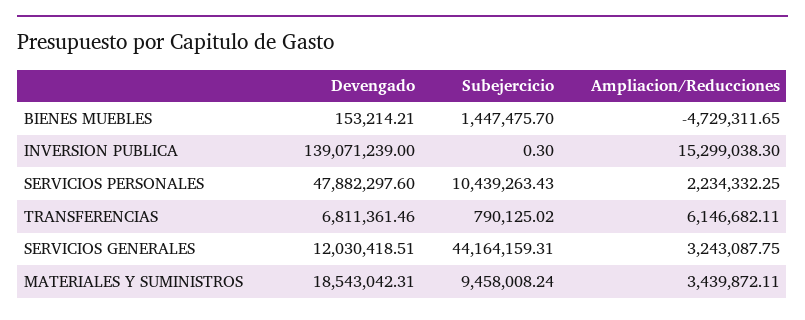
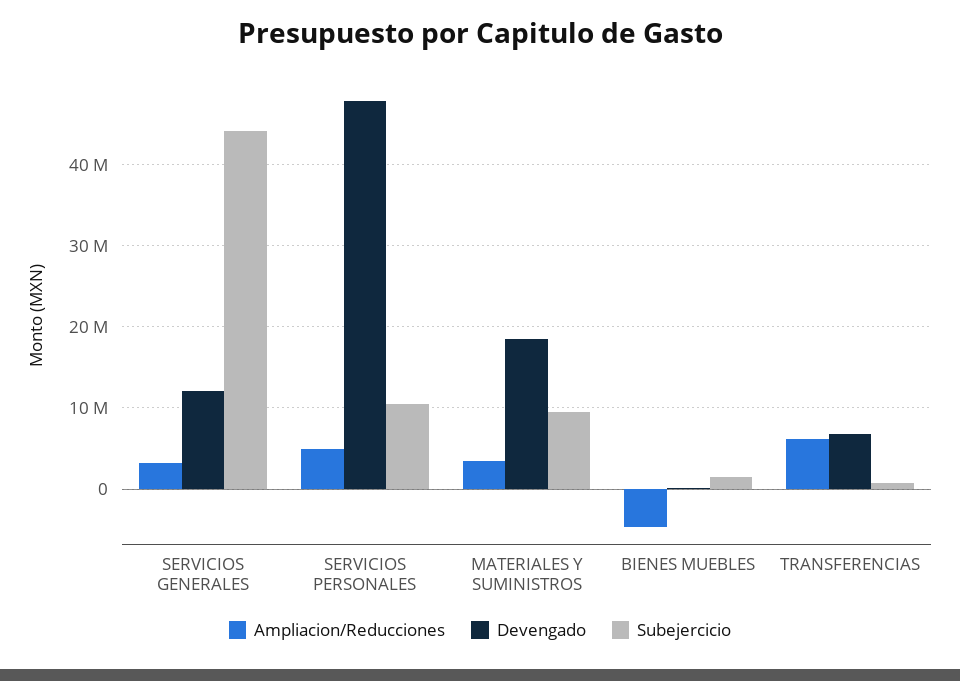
Devengado, INVERSION PUBLICA: 139071239 -> none
Subejercicio, INVERSION PUBLICA: 0.3 -> none
Ampliacion/Reducciones, INVERSION PUBLICA: 15299038.3 -> none
Ampliacion/Reducciones, SERVICIOS PERSONALES: 2234332.25 -> 5000000

